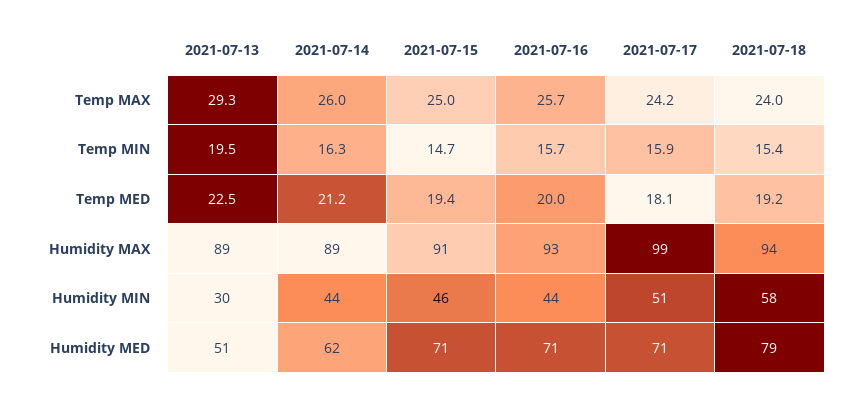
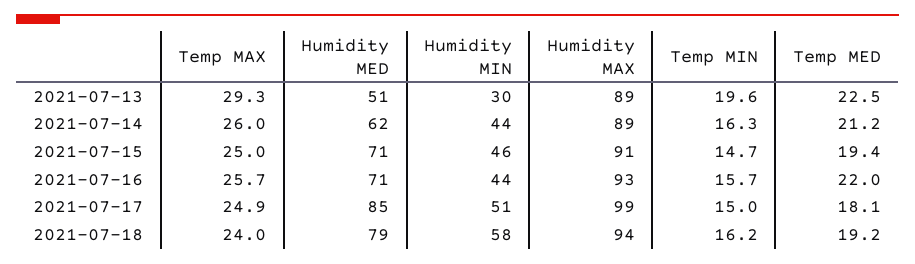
2021-07-17, Temp MAX: 24.2 -> 24.9
2021-07-13, Temp MIN: 19.5 -> 19.6
2021-07-17, Temp MIN: 15.9 -> 15
2021-07-18, Temp MIN: 15.4 -> 16.2
2021-07-16, Temp MED: 20 -> 22
2021-07-17, Humidity MED: 71 -> 85

